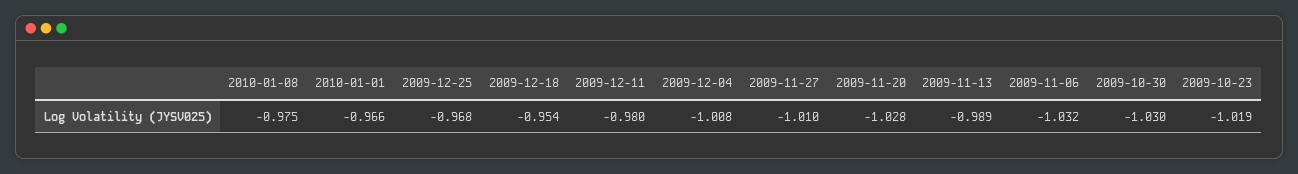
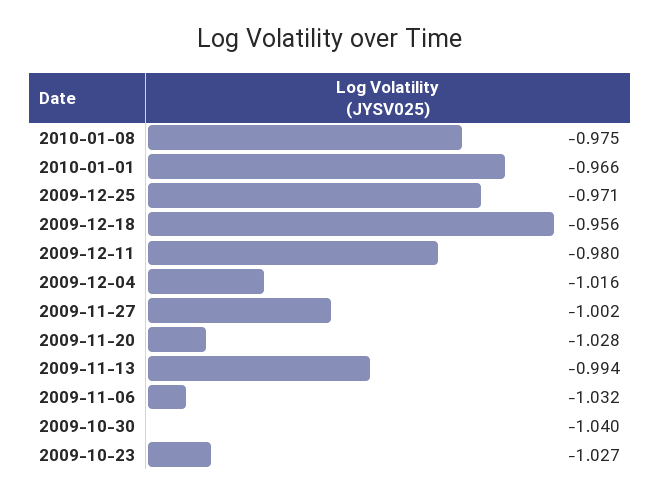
2009-12-25: -0.968 -> -0.971
2009-12-18: -0.954 -> -0.956
2009-12-04: -1.008 -> -1.016
2009-11-27: -1.01 -> -1.002
2009-11-13: -0.989 -> -0.994
2009-10-30: -1.03 -> -1.04
2009-10-23: -1.019 -> -1.027

